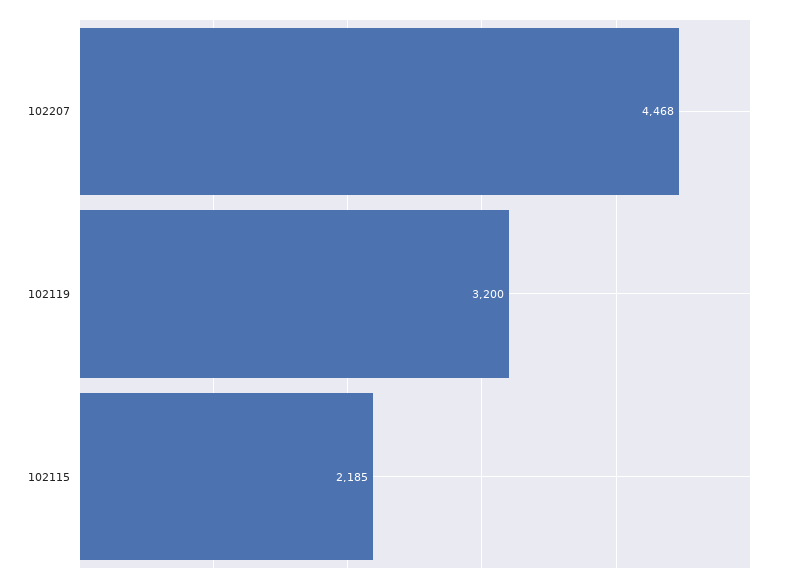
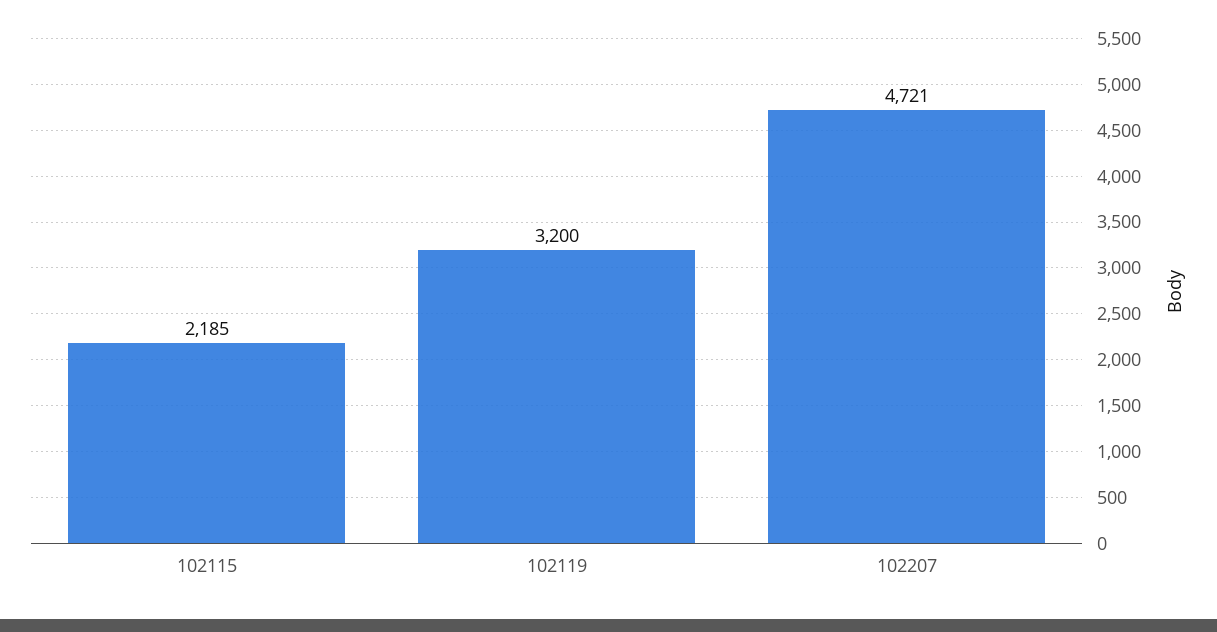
102207: 4468 -> 4721

